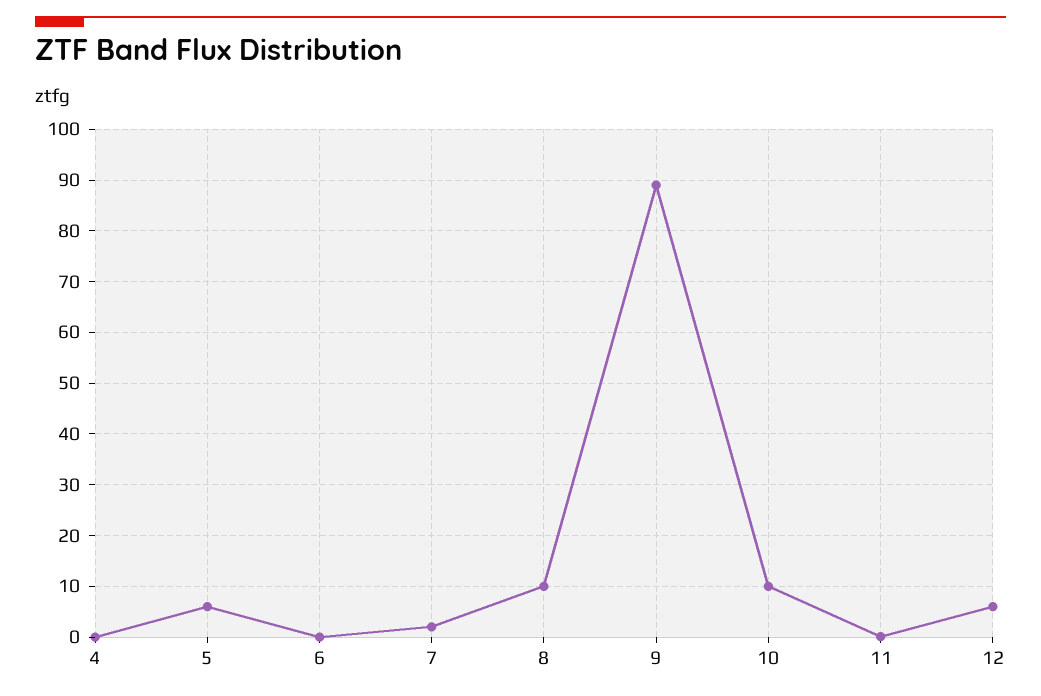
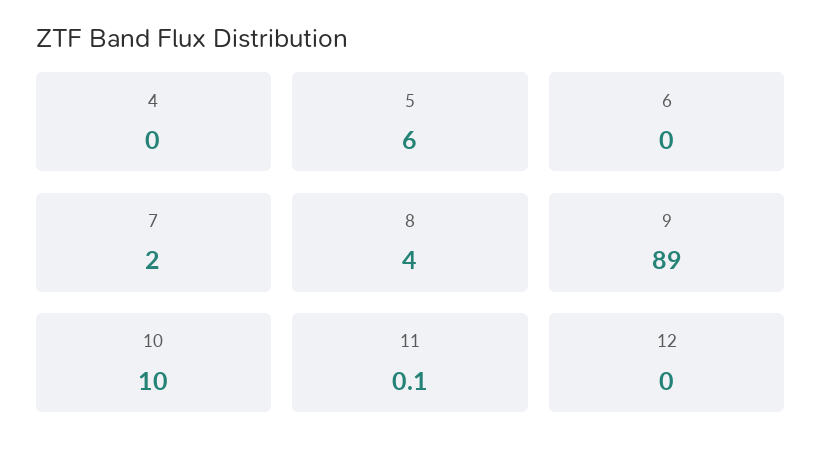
8: 10 -> 4
12: 6 -> 0

